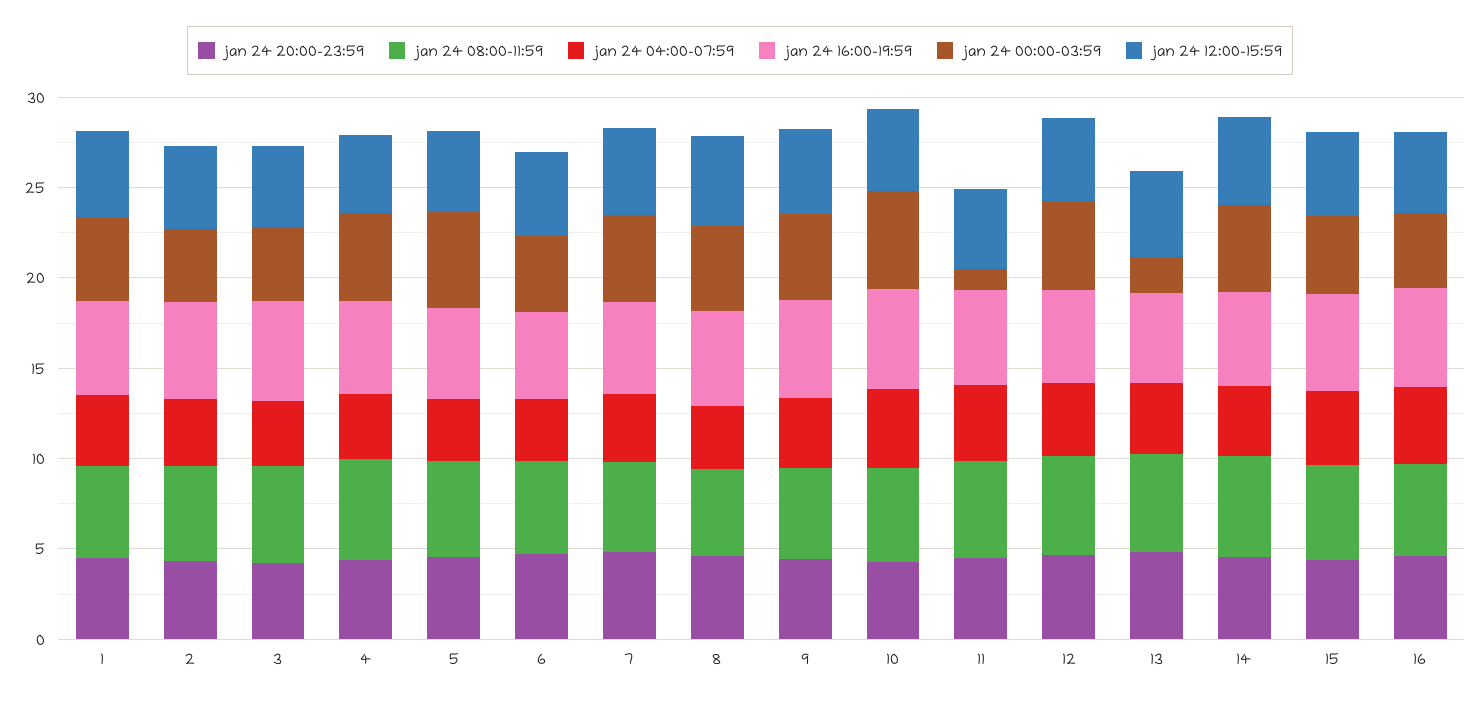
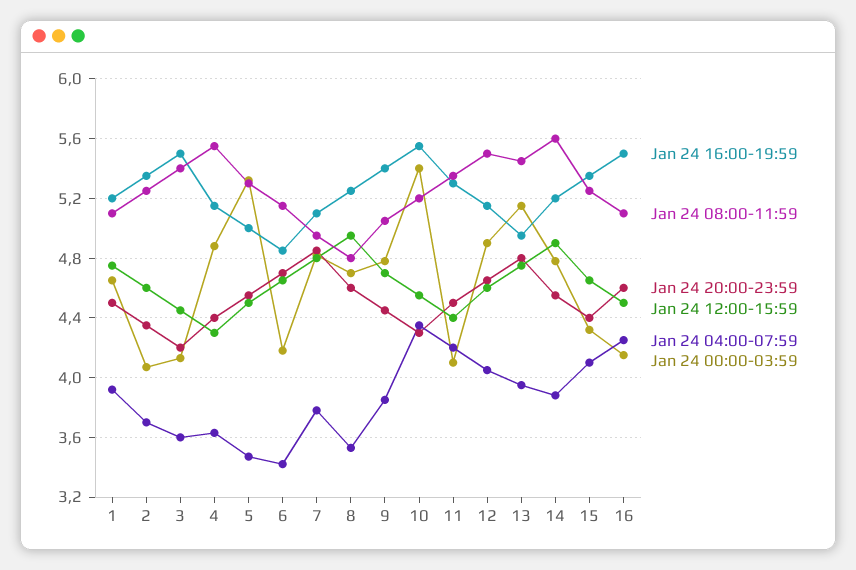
jan 24 00:00-03:59, 11: 1 -> 4.1
jan 24 00:00-03:59, 13: 2 -> 5.15

